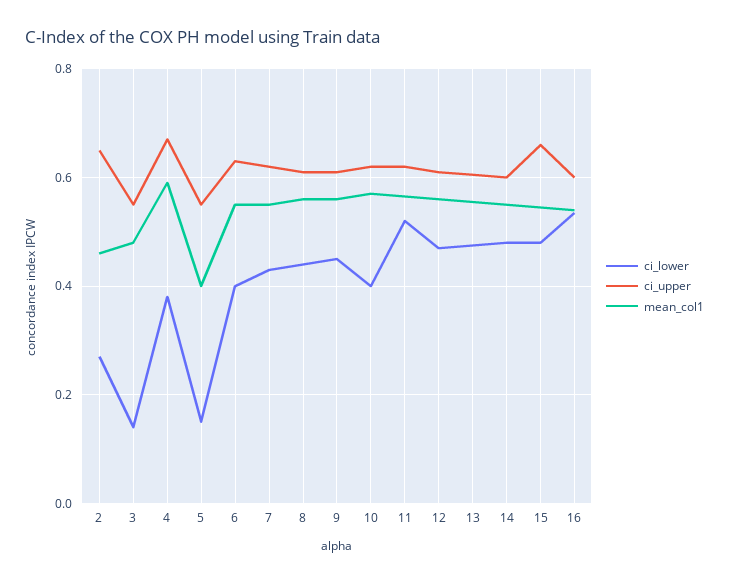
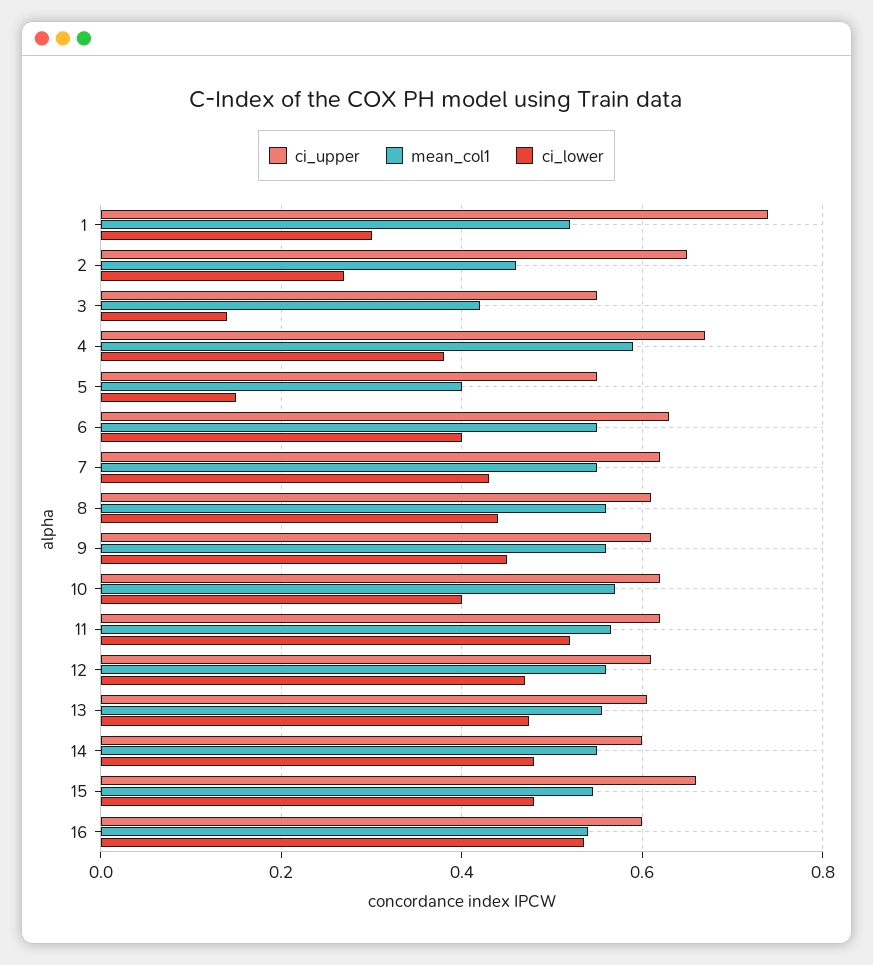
mean_col1, 3: 0.48 -> 0.42
ci_upper, 1: none -> 0.74
mean_col1, 1: none -> 0.52
ci_lower, 1: none -> 0.3

